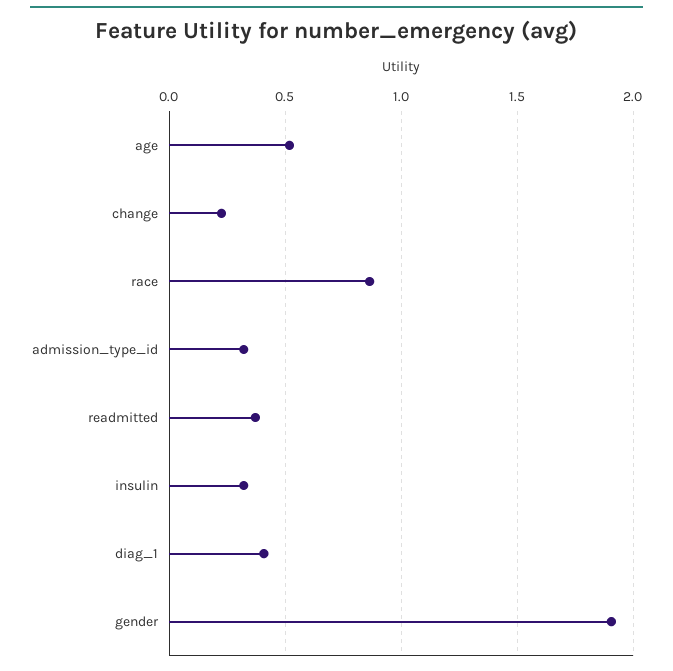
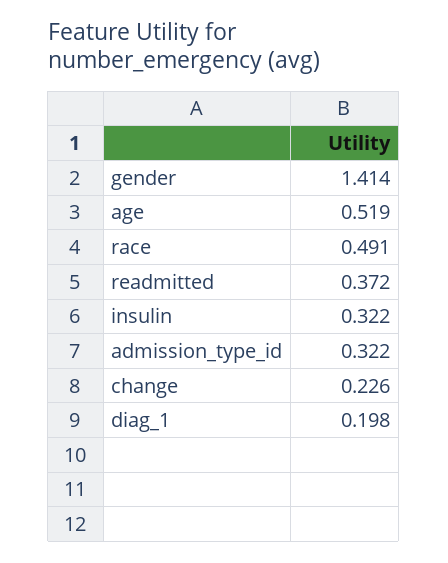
race: 0.85 -> 0.491
diag_1: 0.4 -> 0.198
gender: 1.9 -> 1.414

